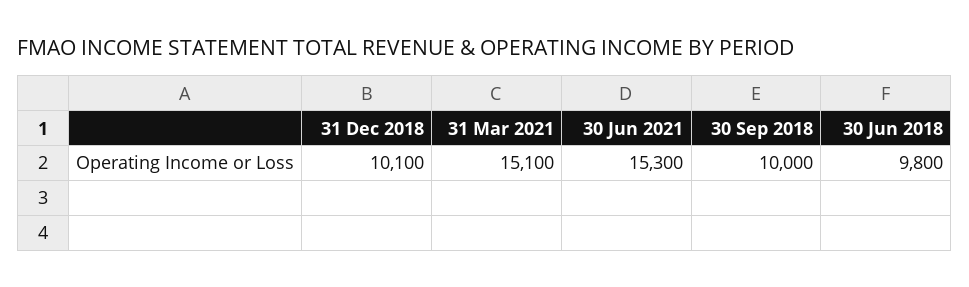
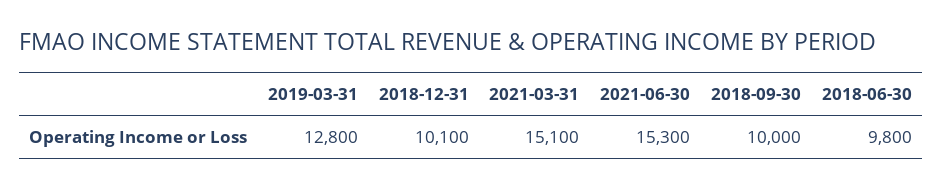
2019-03-31: none -> 12800

